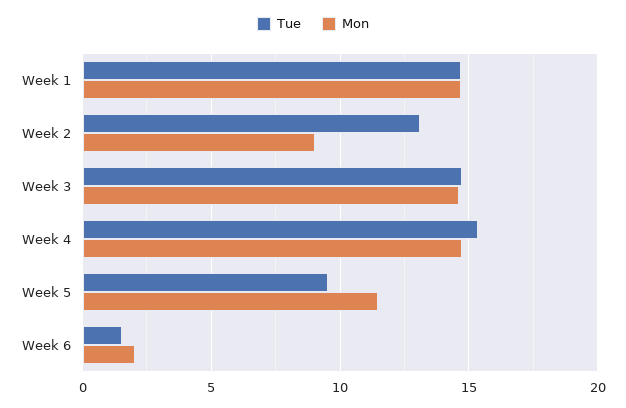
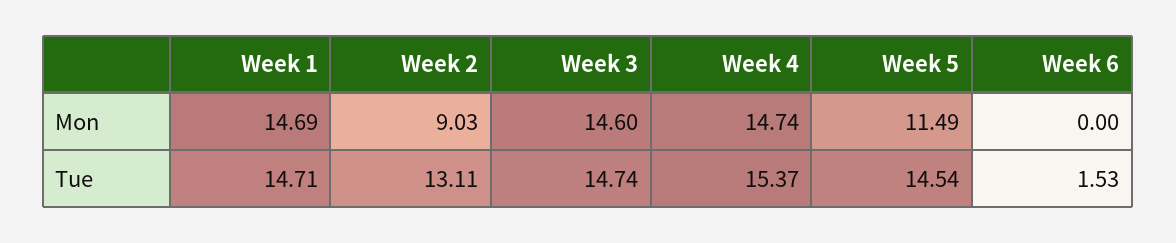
Tue, Week 5: 9.5 -> 14.54
Mon, Week 6: 2 -> 0

